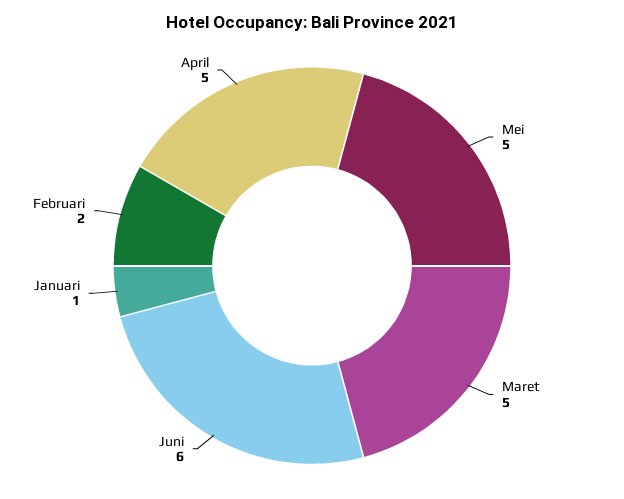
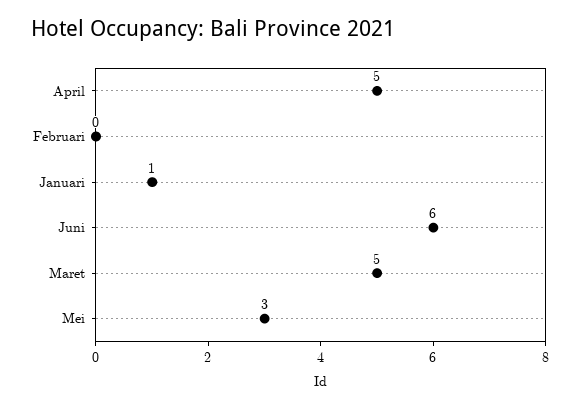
Mei: 5 -> 3
Februari: 2 -> 0

